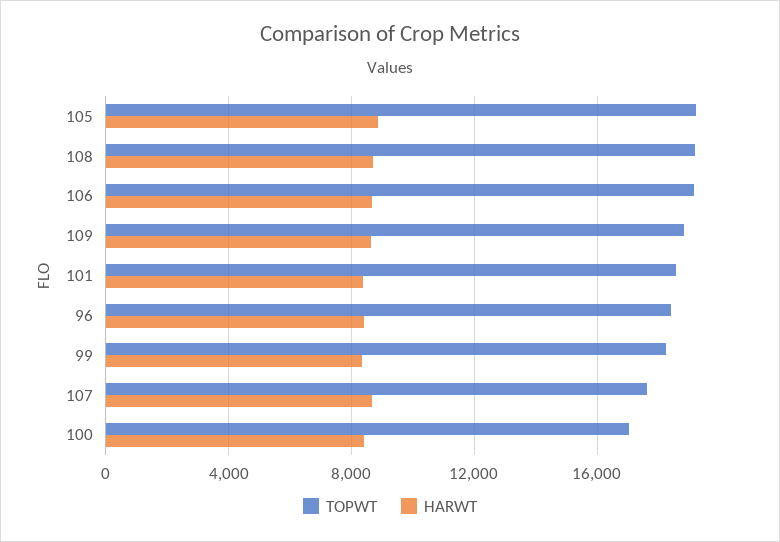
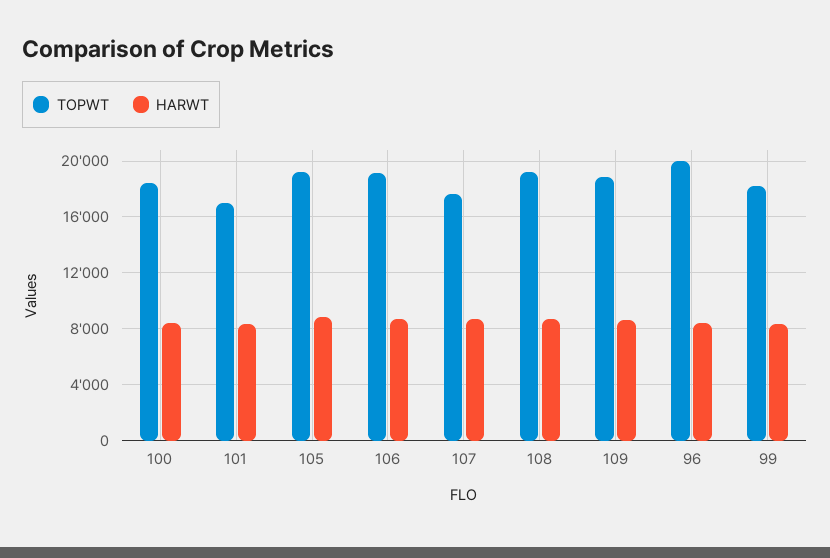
TOPWT, 101: 18500 -> 17000
TOPWT, 96: 18500 -> 20000
TOPWT, 100: 17000 -> 18500

